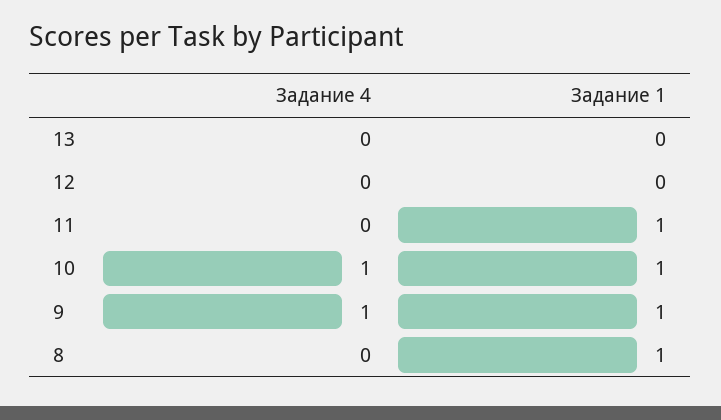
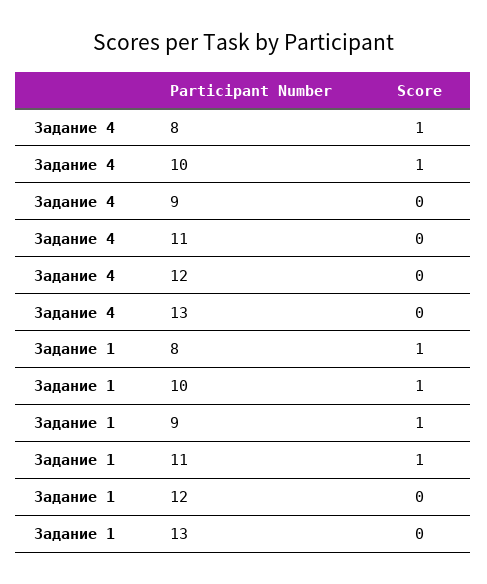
Задание 4, 9: 1 -> 0
Задание 4, 8: 0 -> 1

